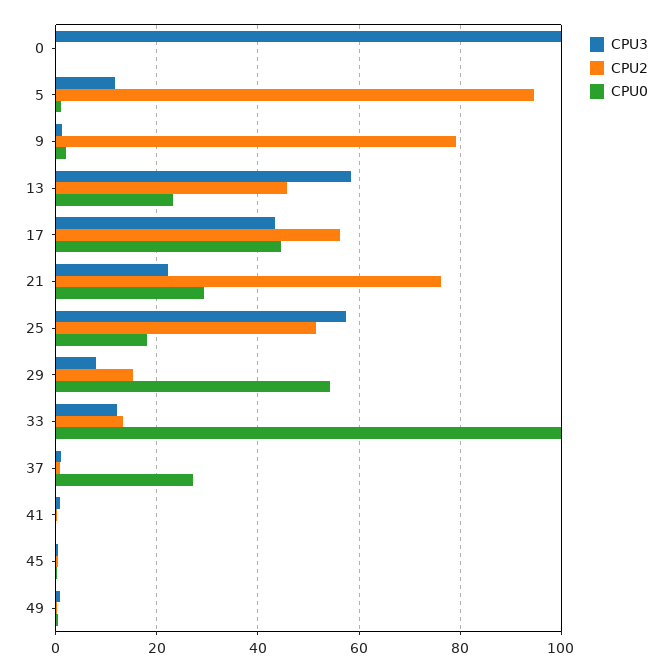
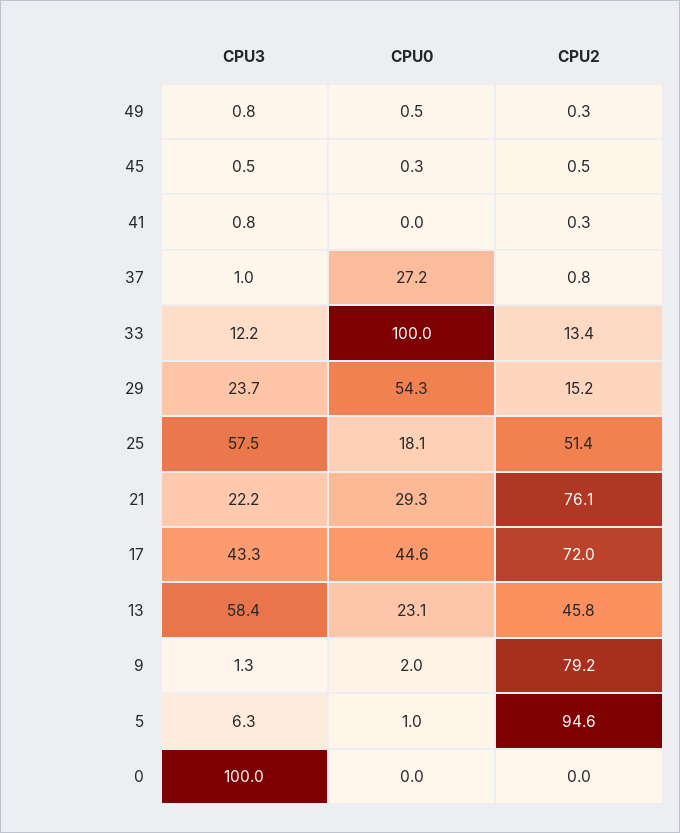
CPU3, 5: 12 -> 6.3
CPU2, 17: 56 -> 72
CPU3, 29: 8 -> 23.7

